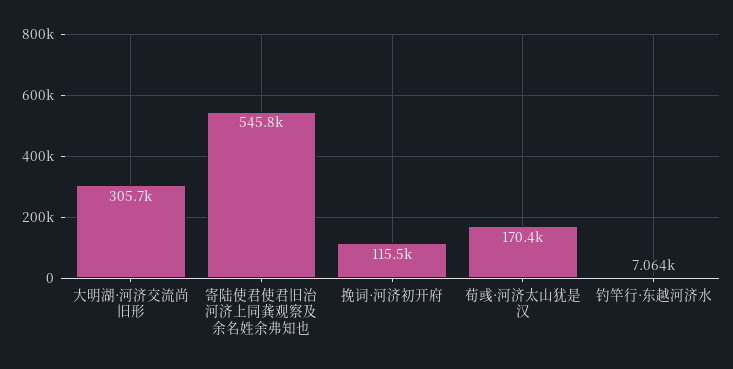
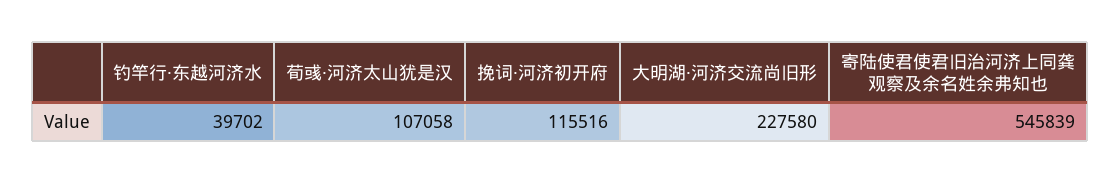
大明湖·河济交流尚旧形: 305700 -> 227580
荀彧·河济太山犹是汉: 170400 -> 107058
钓竿行·东越河济水: 7064 -> 39702

